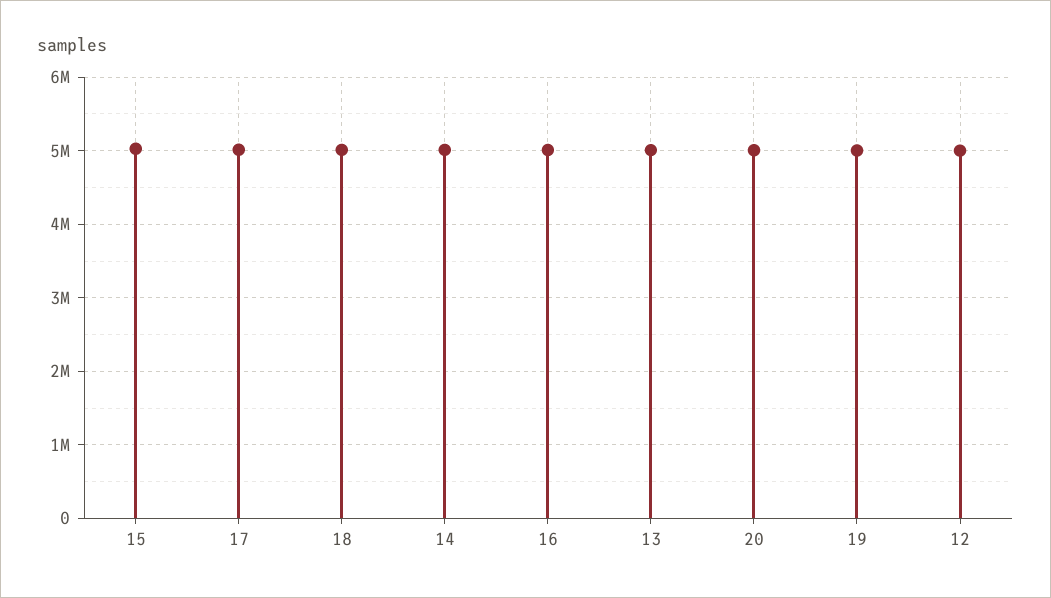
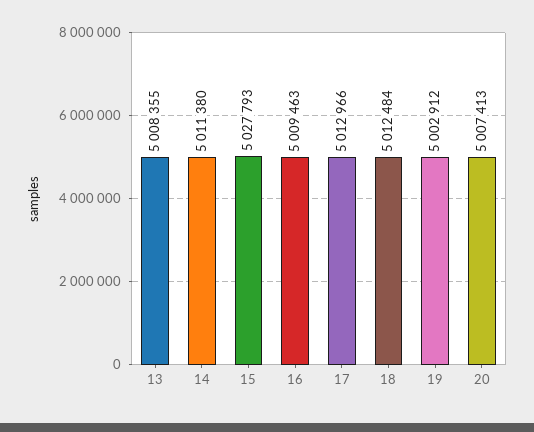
12: 5000000 -> none

